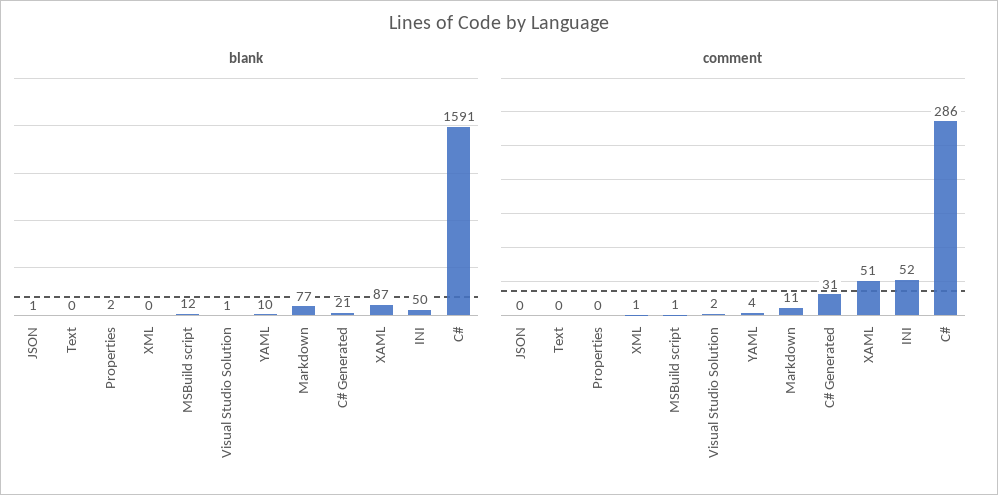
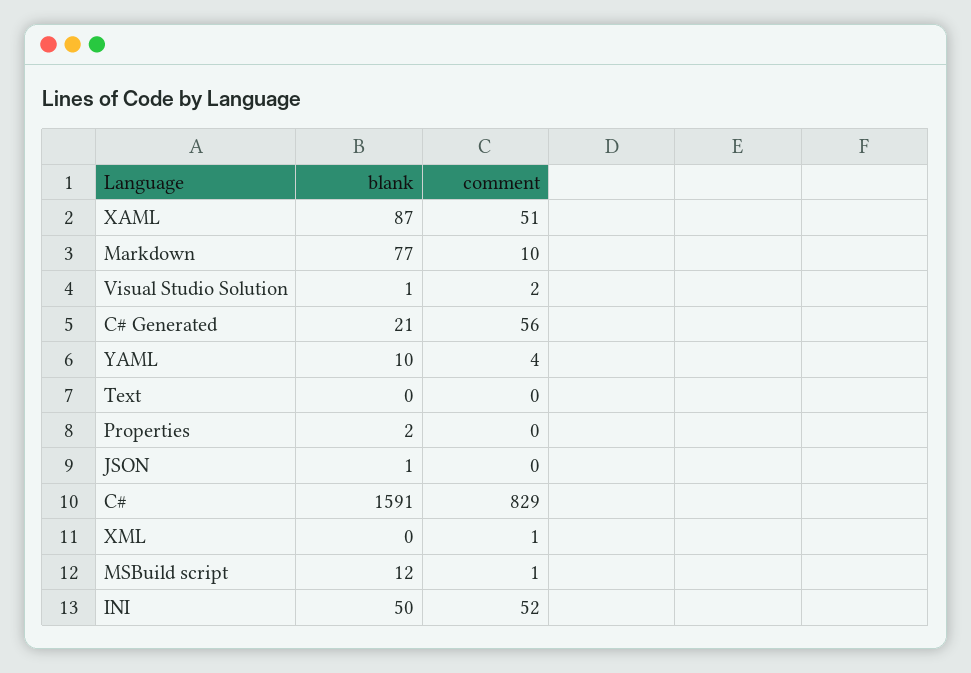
comment, Markdown: 11 -> 10
comment, C# Generated: 31 -> 56
comment, C#: 286 -> 829

